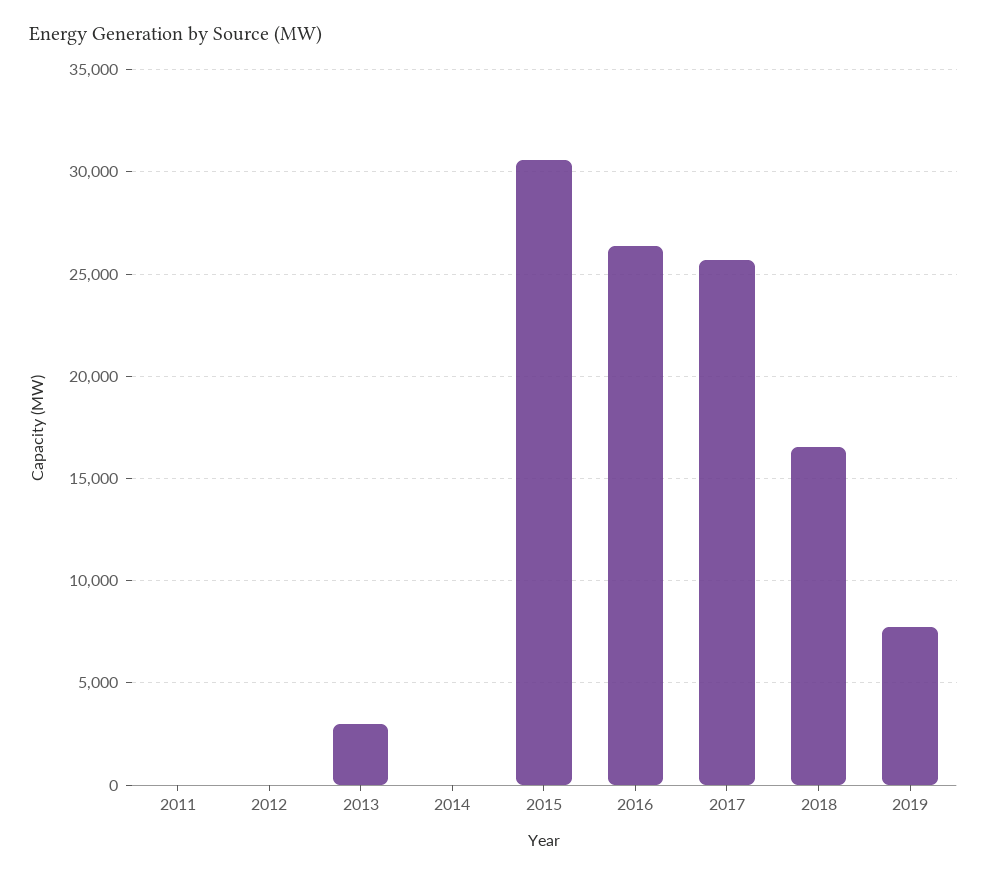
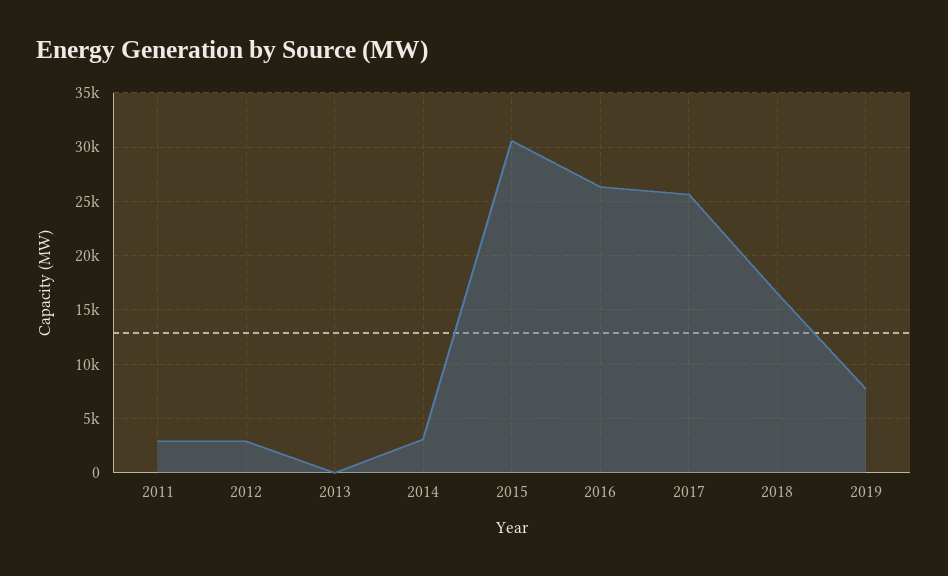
2011: 0 -> 3000
2012: 0 -> 3000
2013: 3000 -> 0
2014: 0 -> 3000

